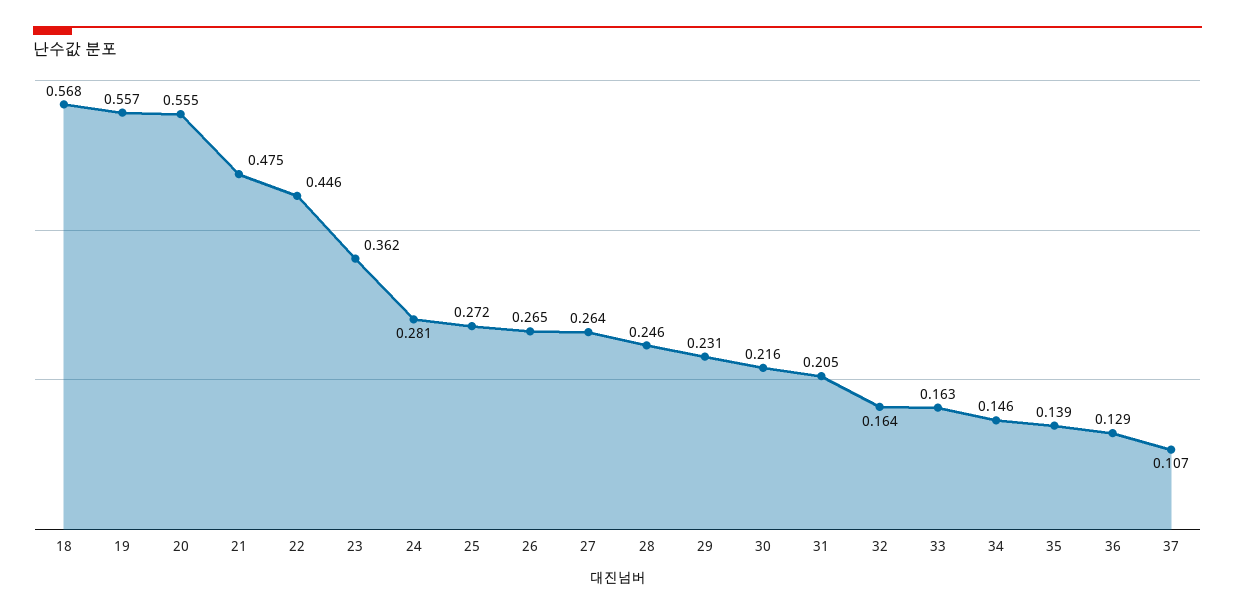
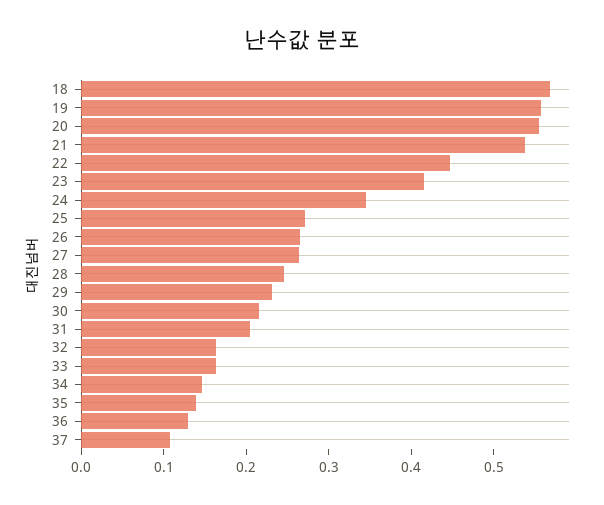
21: 0.475 -> 0.54
23: 0.362 -> 0.42
24: 0.281 -> 0.34

